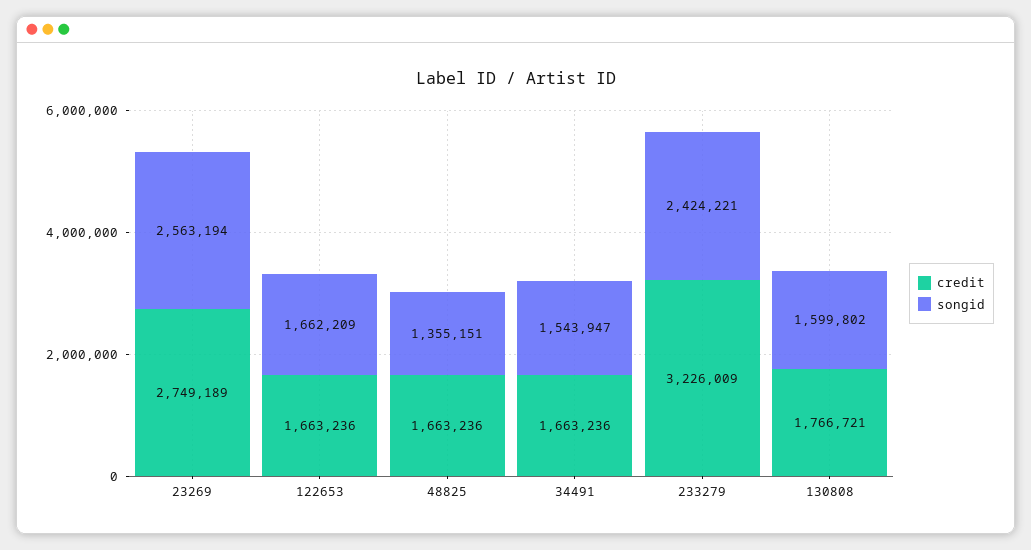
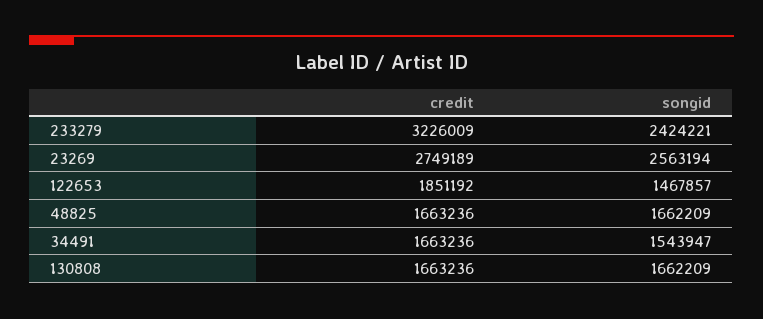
credit, 122653: 1663236 -> 1851192
songid, 122653: 1662209 -> 1467857
songid, 48825: 1355151 -> 1662209
credit, 130808: 1766721 -> 1663236
songid, 130808: 1599802 -> 1662209

